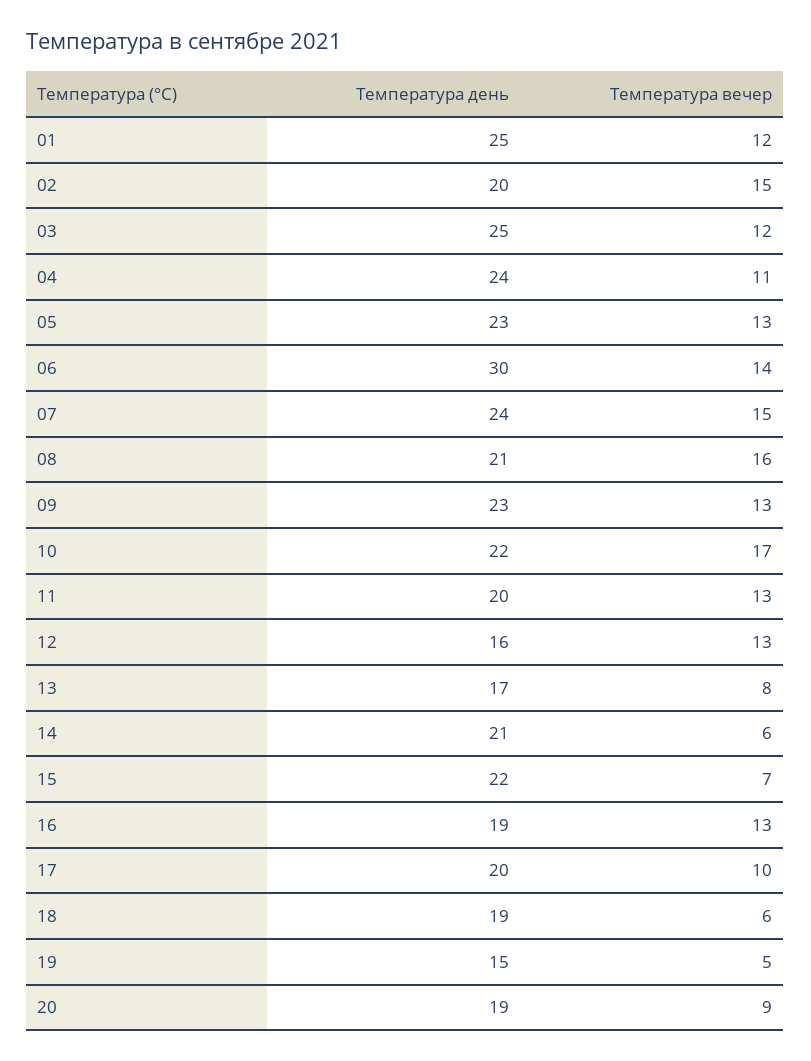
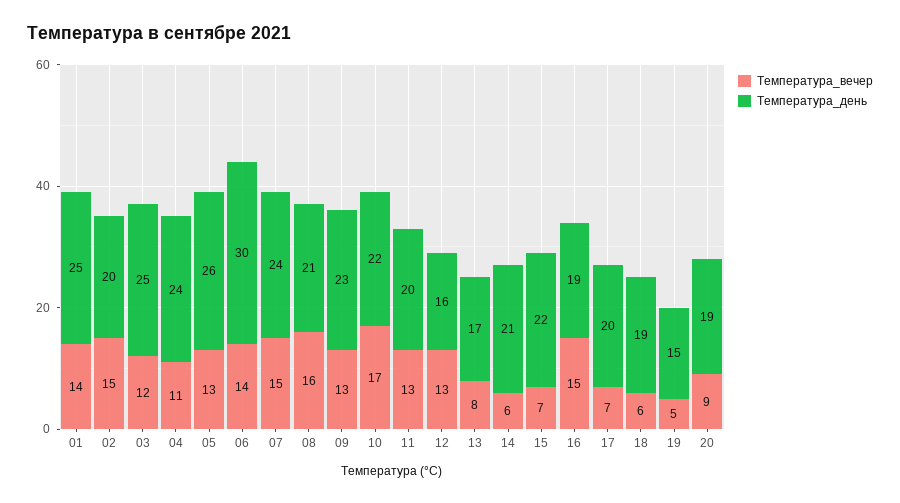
Температура вечер, 01: 12 -> 14
Температура день, 05: 23 -> 26
Температура вечер, 16: 13 -> 15
Температура вечер, 17: 10 -> 7

